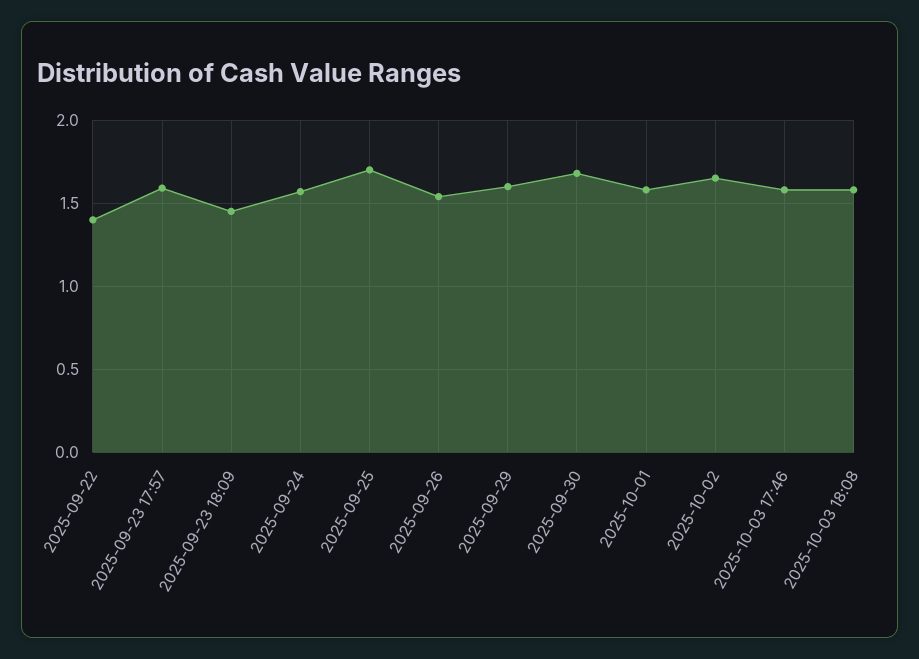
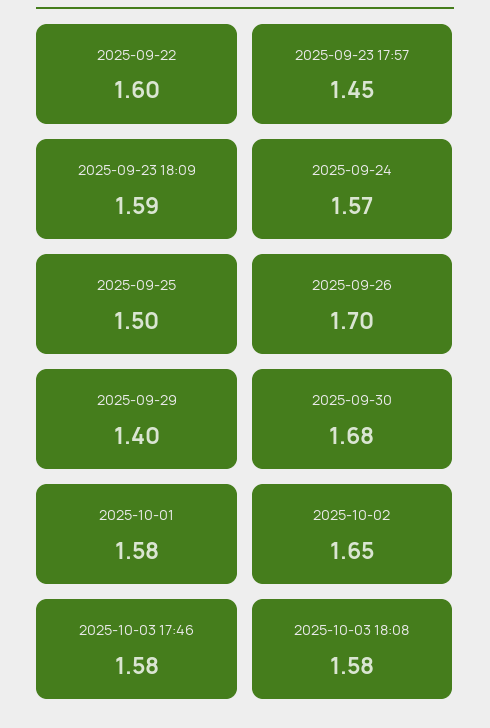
2025-09-22: 1.4 -> 1.6
2025-09-23 17:57: 1.6 -> 1.45
2025-09-23 18:09: 1.45 -> 1.59
2025-09-25: 1.7 -> 1.5
2025-09-26: 1.55 -> 1.7
2025-09-29: 1.6 -> 1.4

